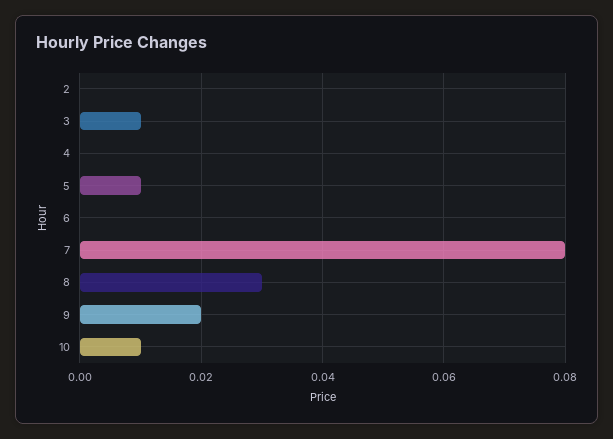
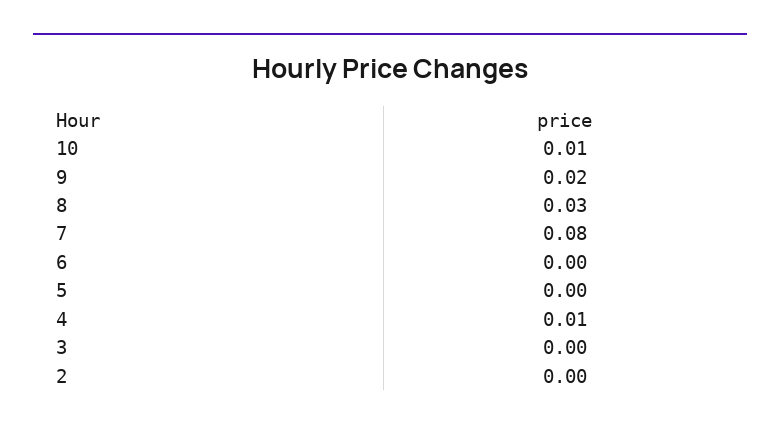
3: 0.01 -> 0
4: 0 -> 0.01
5: 0.01 -> 0

